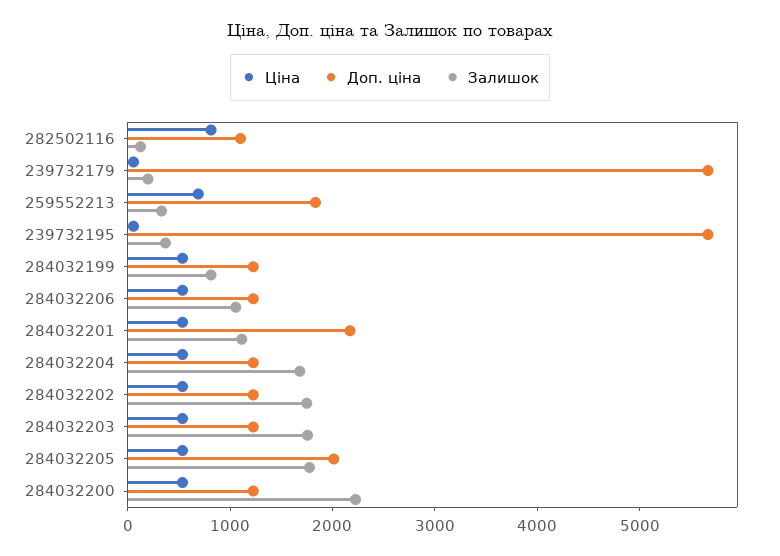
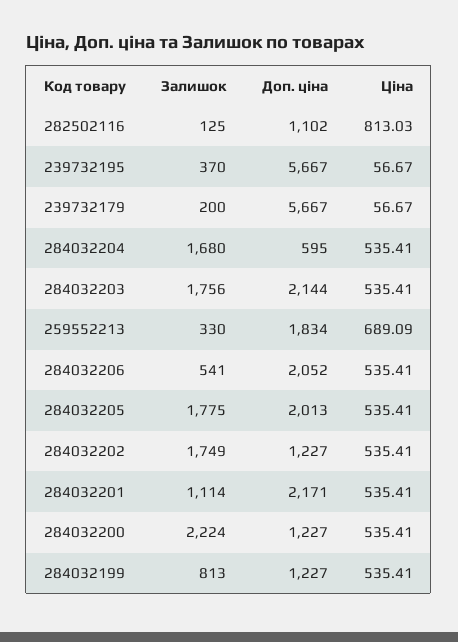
Доп. ціна, 284032206: 1200 -> 2052
Залишок, 284032206: 1000 -> 541
Доп. ціна, 284032204: 1200 -> 595
Доп. ціна, 284032203: 1200 -> 2144

